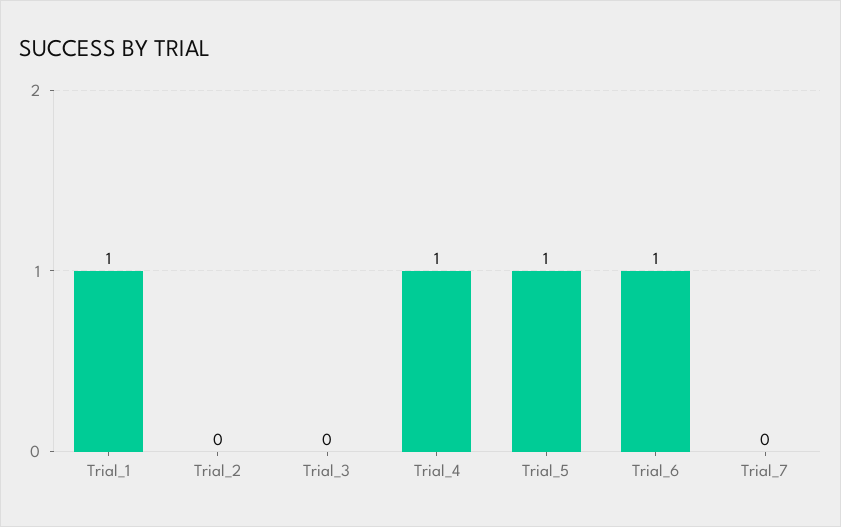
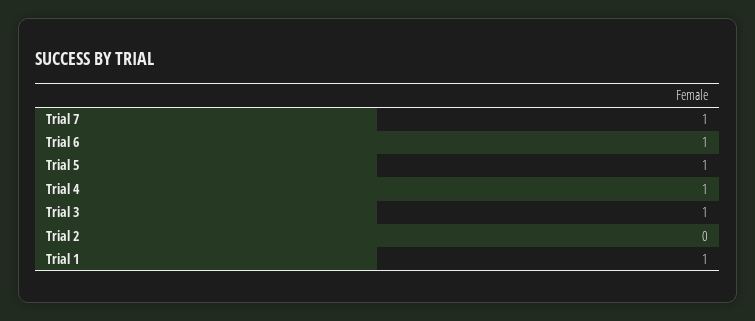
Trial_3: 0 -> 1
Trial_7: 0 -> 1

